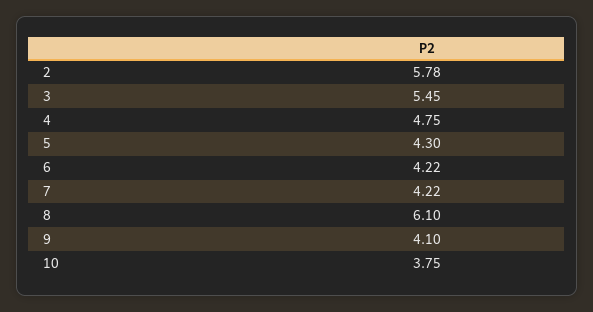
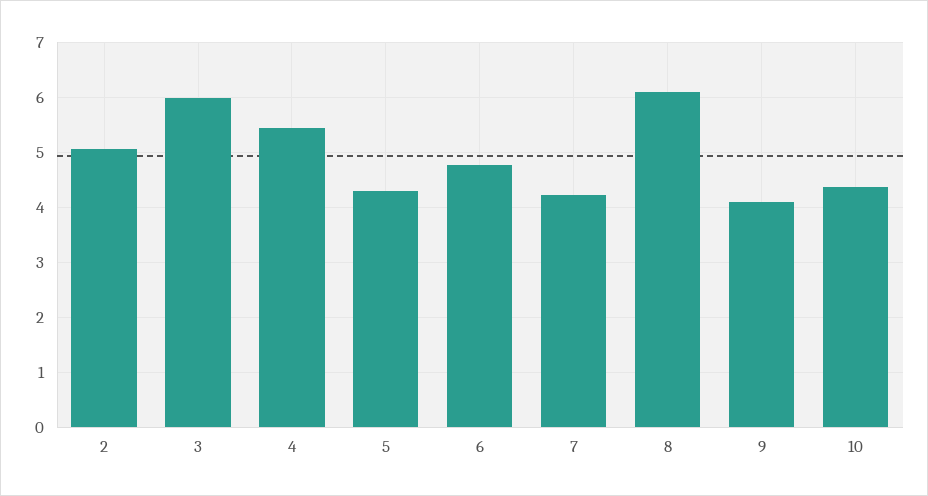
2: 5.78 -> 5
3: 5.45 -> 6
4: 4.75 -> 5.4
6: 4.22 -> 4.8
10: 3.75 -> 4.4

